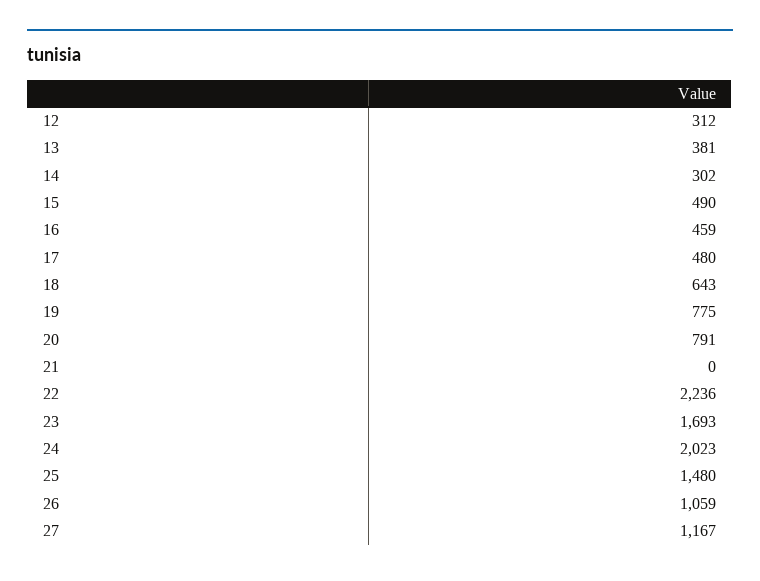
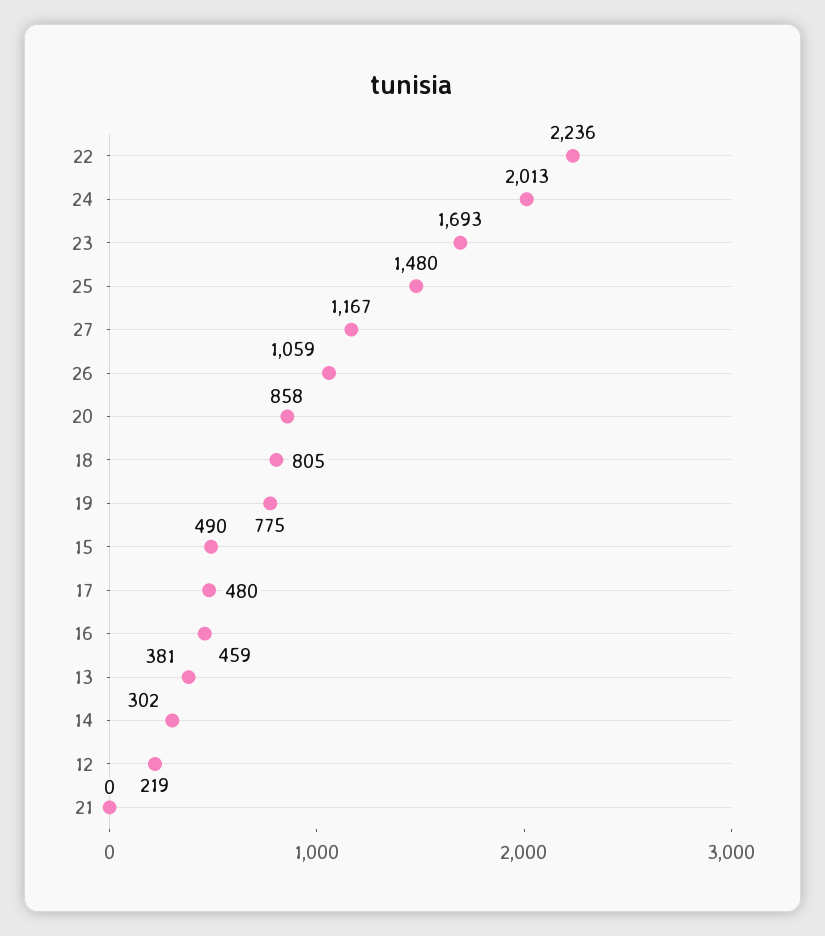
12: 312 -> 219
18: 643 -> 805
20: 791 -> 858
24: 2023 -> 2013

